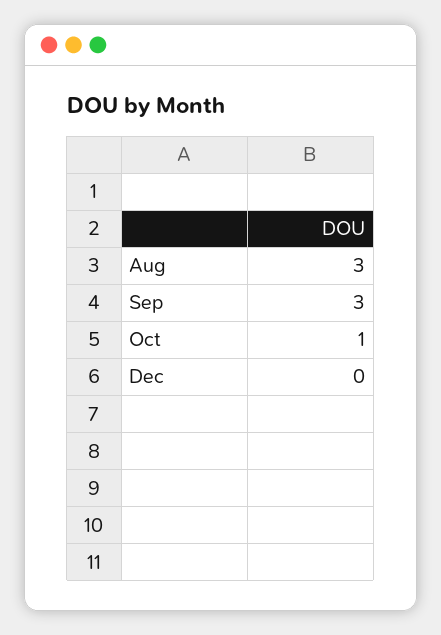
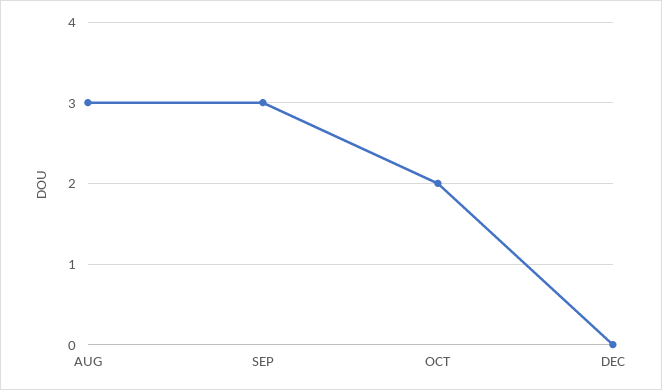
Oct: 1 -> 2

